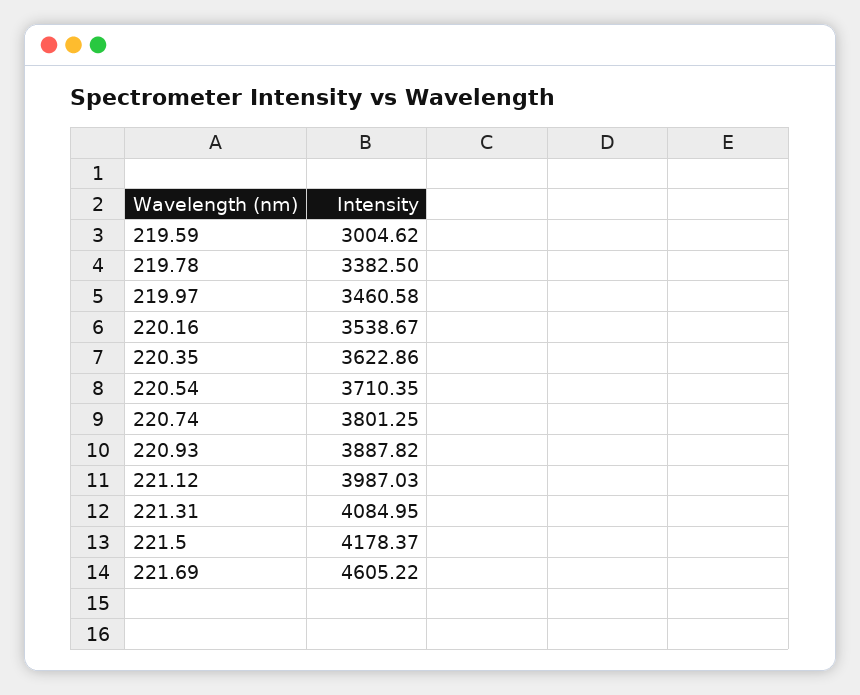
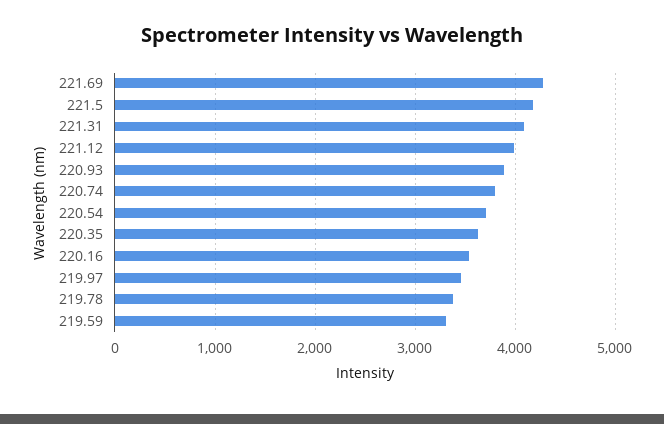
219.59: 3004.62 -> 3300
221.69: 4605.22 -> 4300

